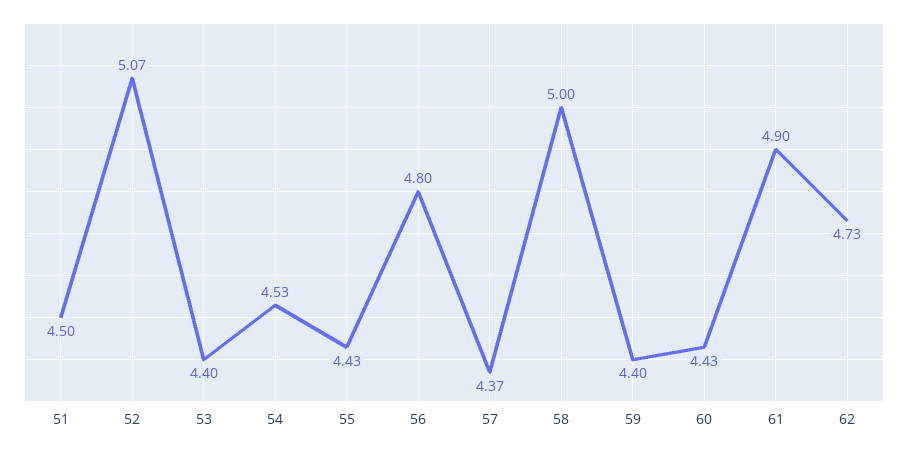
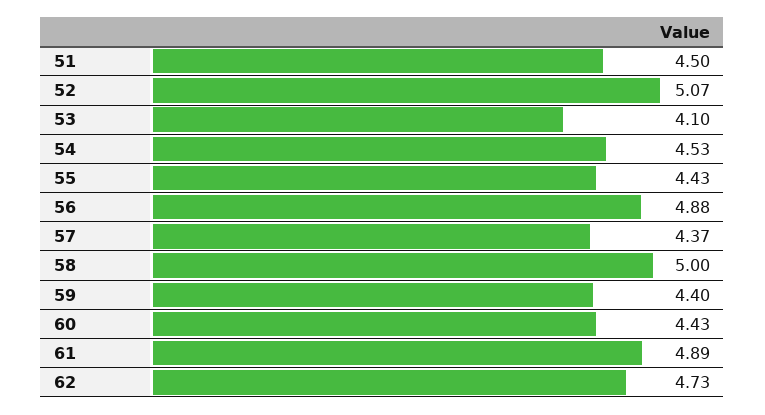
53: 4.4 -> 4.1
56: 4.8 -> 4.88
61: 4.9 -> 4.89

